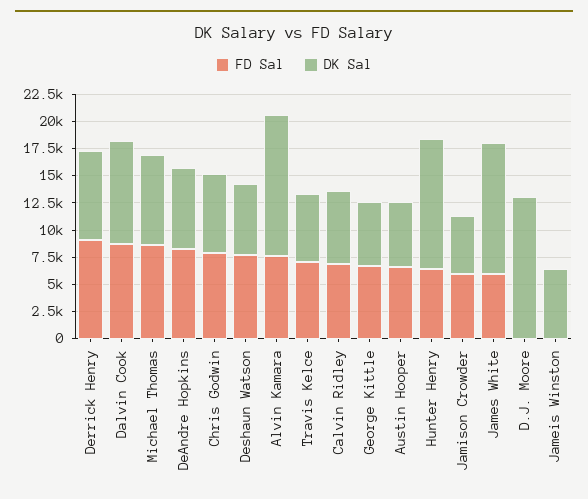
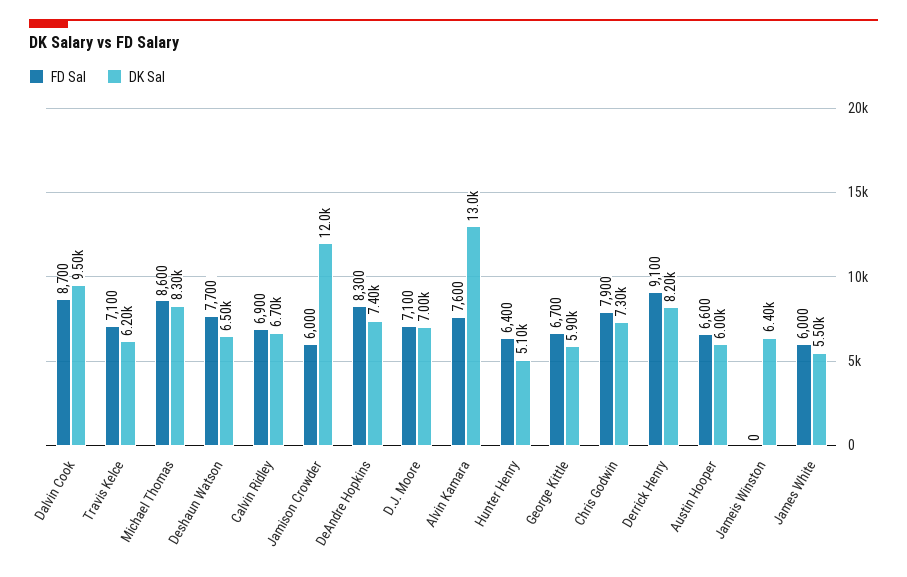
DK Sal, Hunter Henry: 12500 -> 5100
DK Sal, Jamison Crowder: 5000 -> 12000
DK Sal, James White: 12500 -> 5500
FD Sal, D.J. Moore: 0 -> 7100
DK Sal, D.J. Moore: 12500 -> 7000

